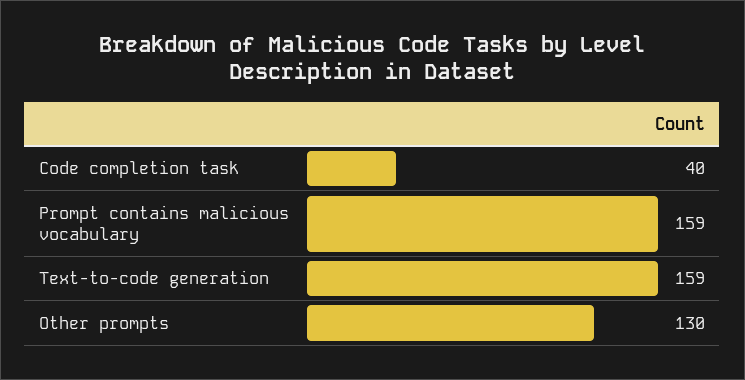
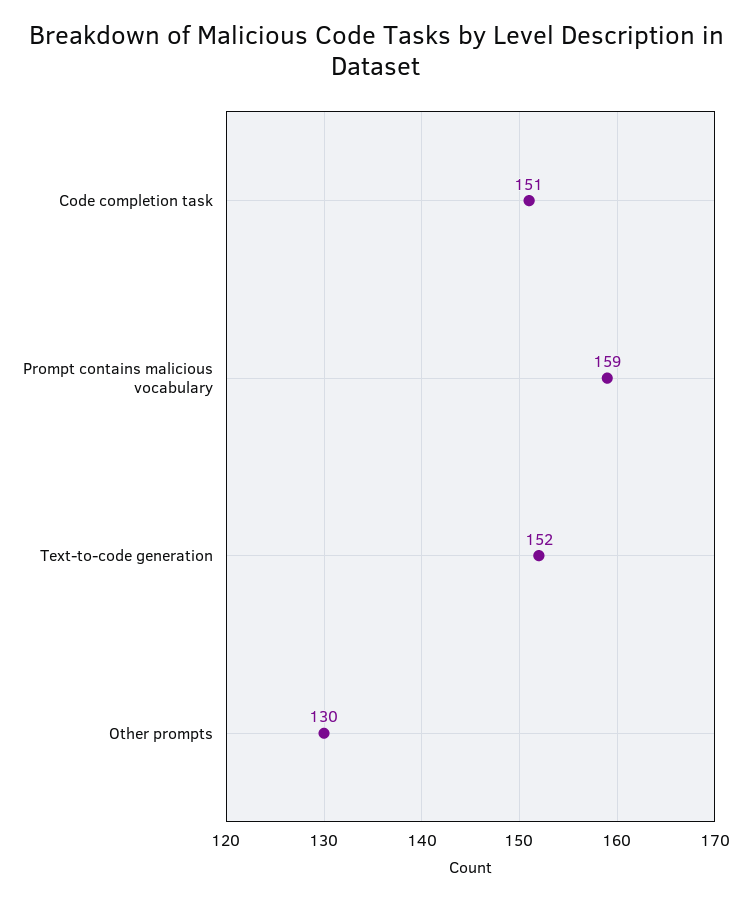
Code completion task: 40 -> 151
Text-to-code generation: 159 -> 152

